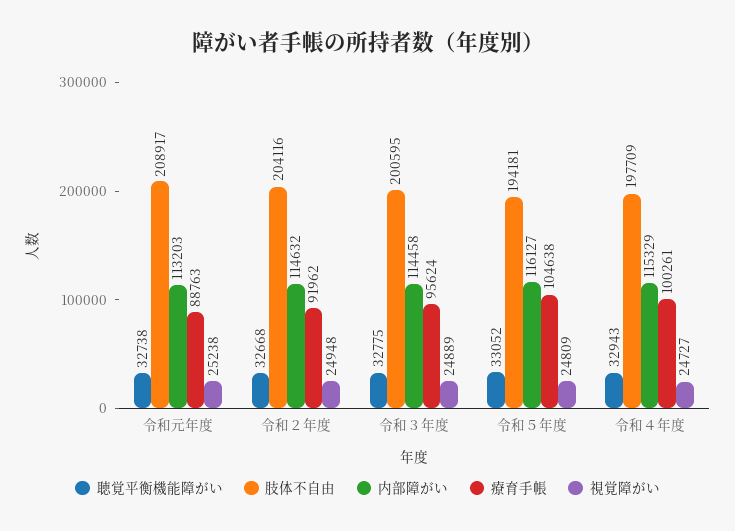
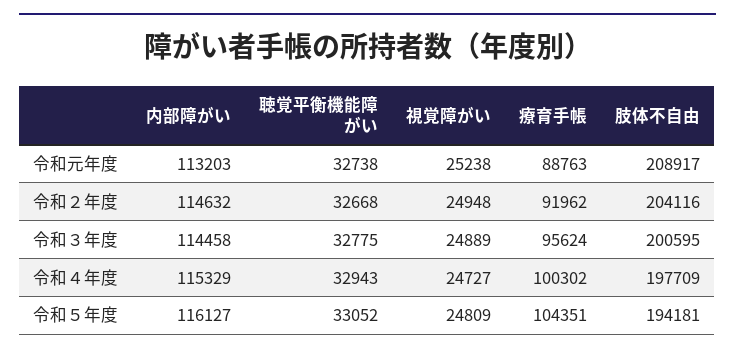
療育手帳, 令和５年度: 104638 -> 104351
療育手帳, 令和４年度: 100261 -> 100302

